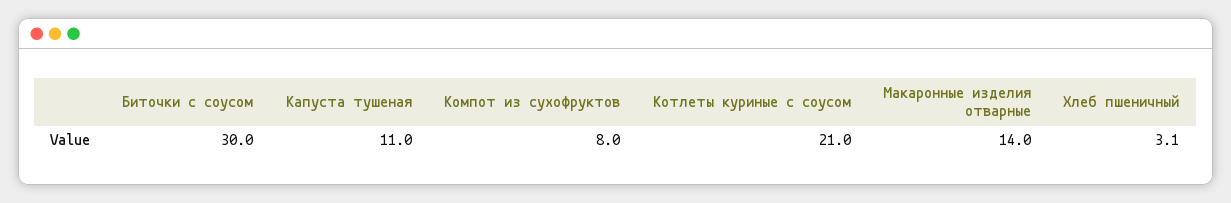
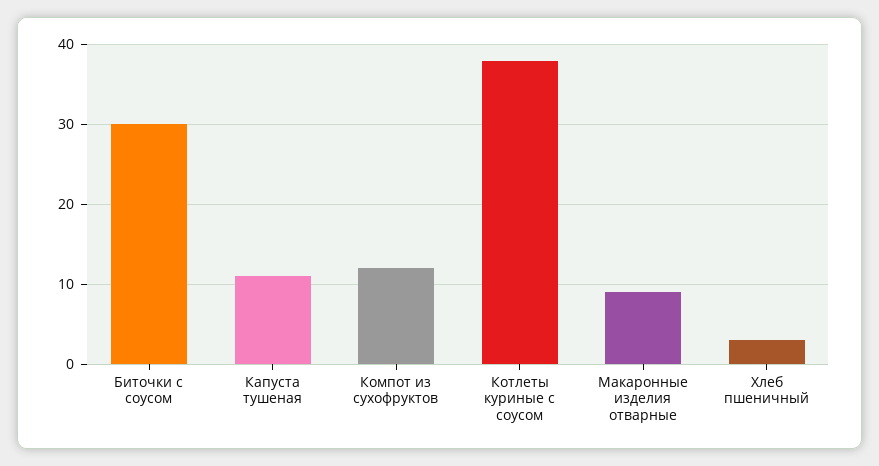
Компот из сухофруктов: 8 -> 12
Котлеты куриные с соусом: 21 -> 38
Макаронные изделия отварные: 14 -> 9

